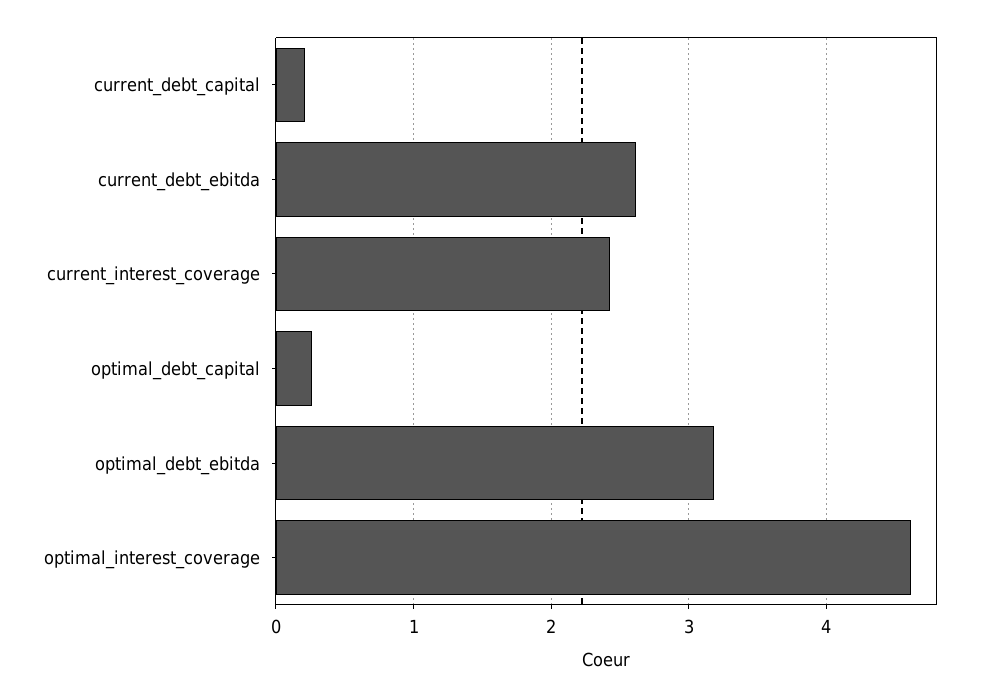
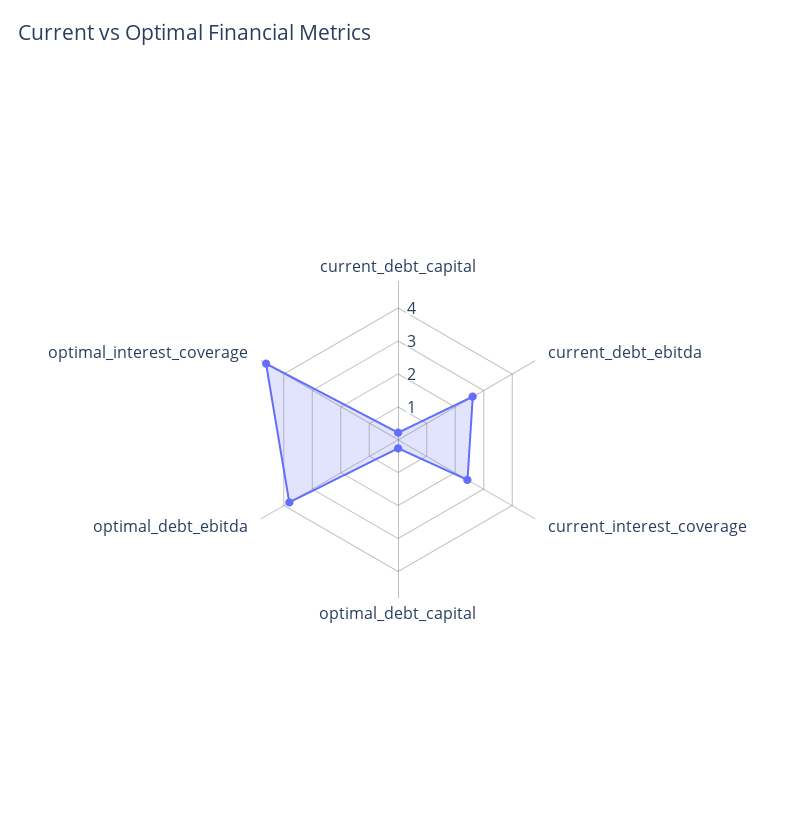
optimal_debt_ebitda: 3.2 -> 3.75

